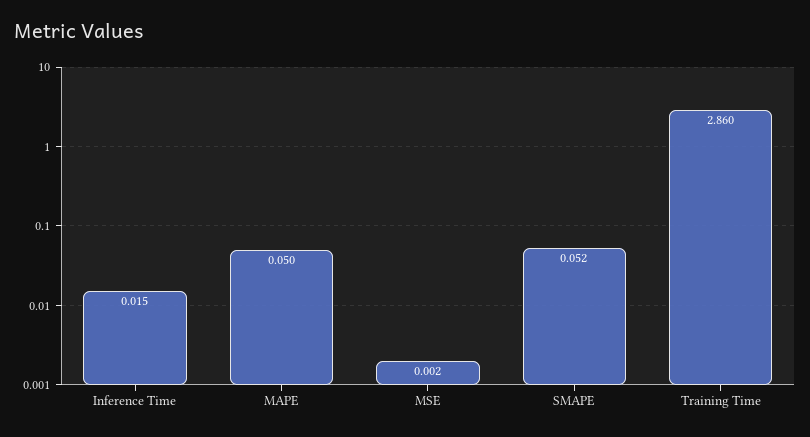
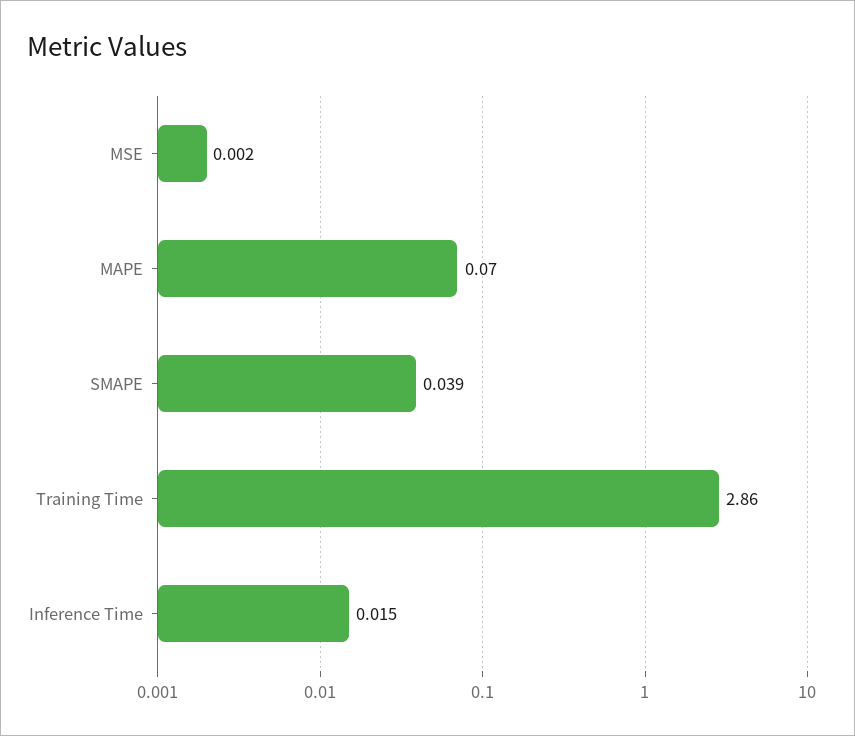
MAPE: 0.05 -> 0.07
SMAPE: 0.052 -> 0.039

